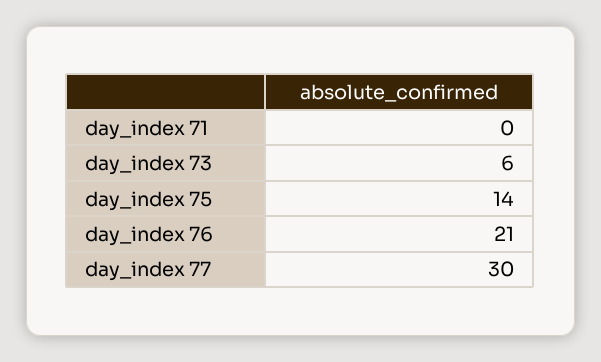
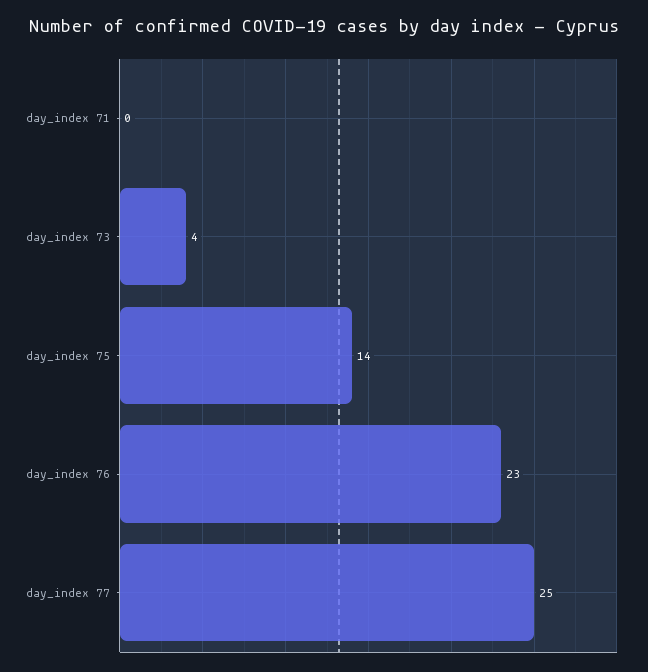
day_index 73: 6 -> 4
day_index 76: 21 -> 23
day_index 77: 30 -> 25

